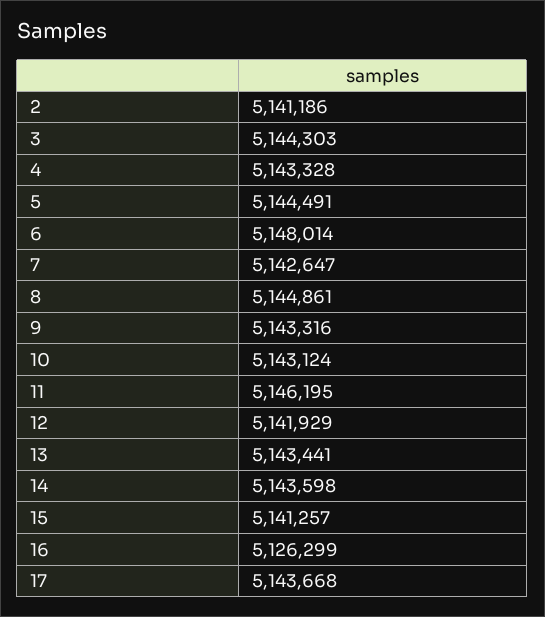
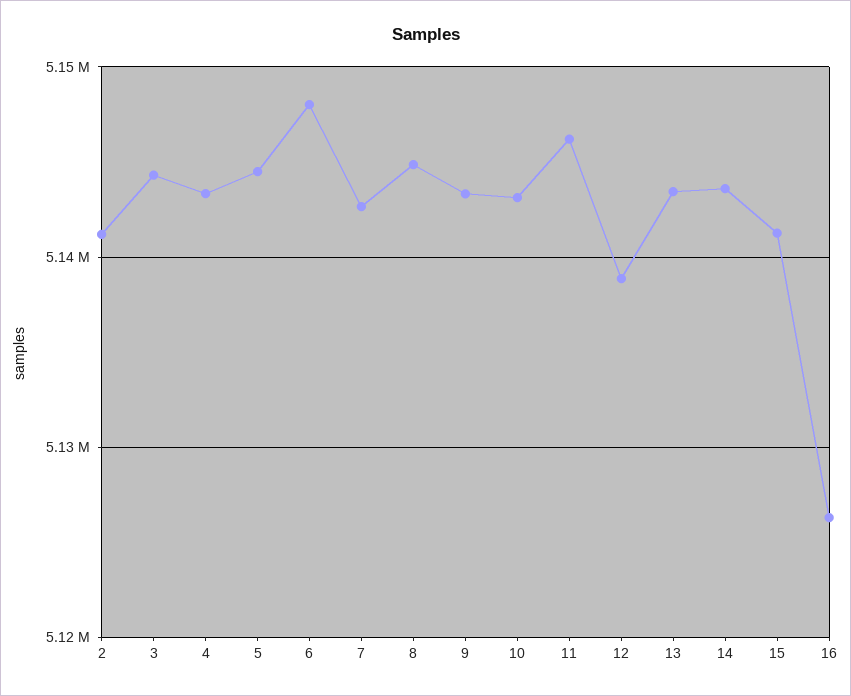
12: 5141929 -> 5139000
17: 5143668 -> none

